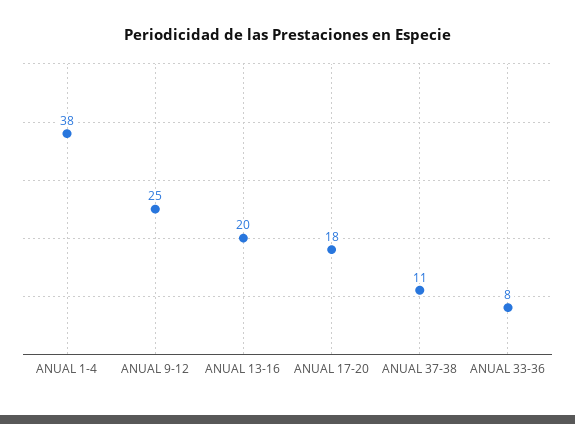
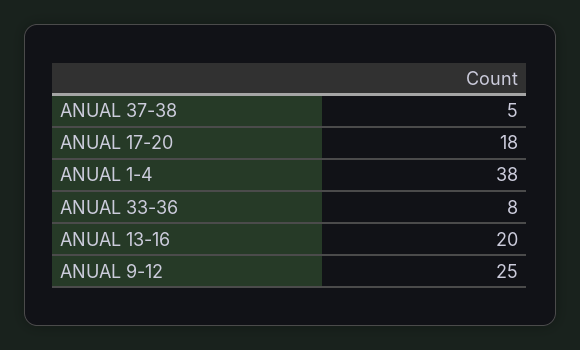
ANUAL 37-38: 11 -> 5

